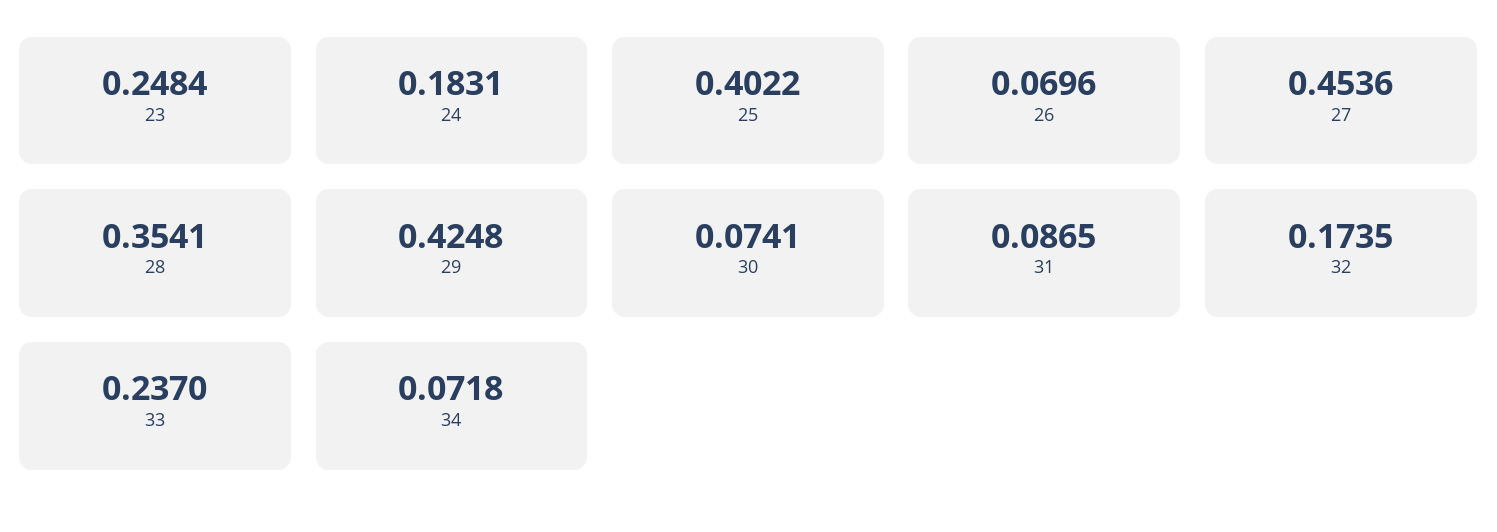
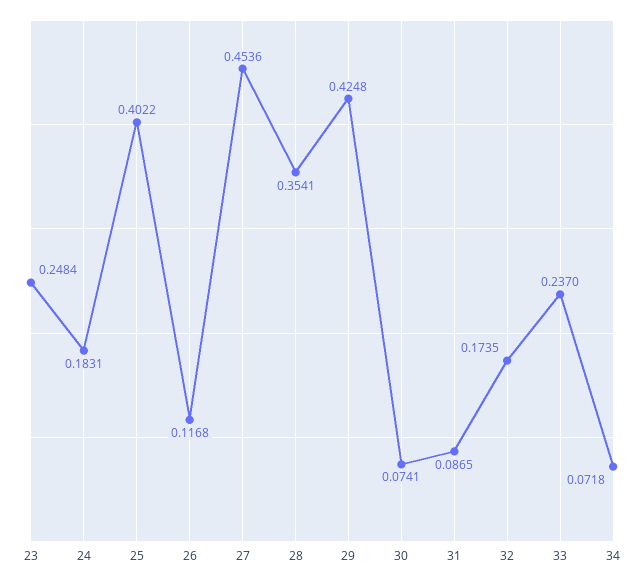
26: 0.0696 -> 0.1168

